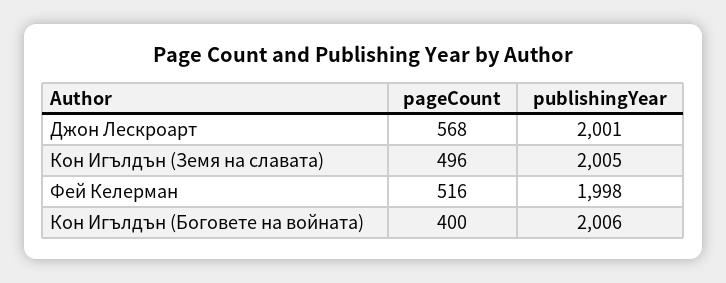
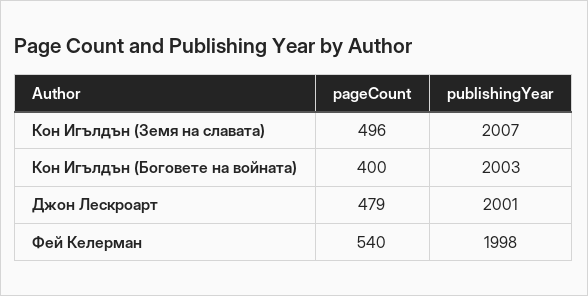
pageCount, Джон Лескроарт: 568 -> 479
publishingYear, Кон Игълдън (Земя на славата): 2005 -> 2007
pageCount, Фей Келерман: 516 -> 540
publishingYear, Кон Игълдън (Боговете на войната): 2006 -> 2003

